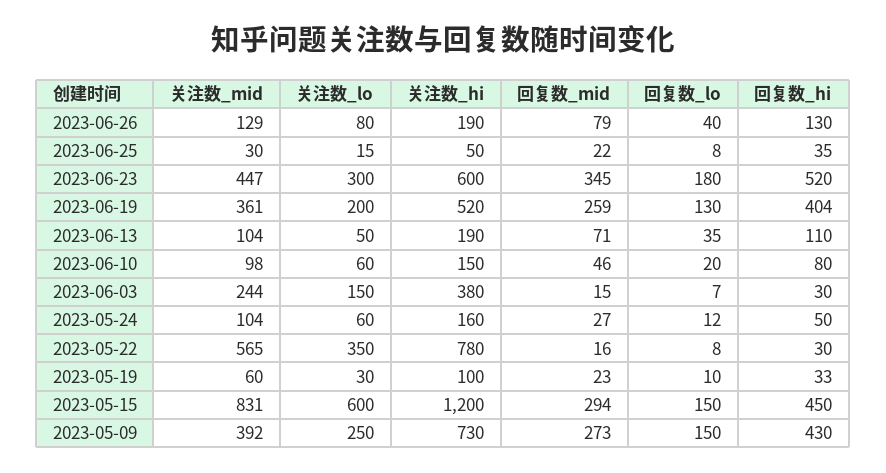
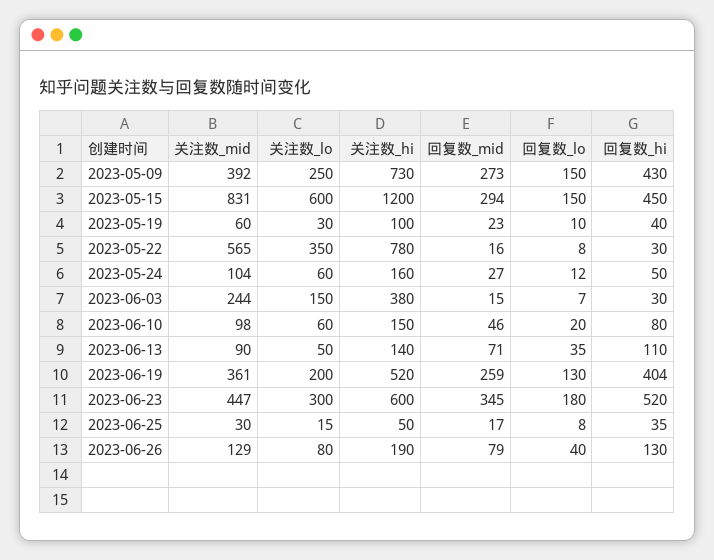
回复数_mid, 2023-06-25: 22 -> 17
关注数_mid, 2023-06-13: 104 -> 90
关注数_hi, 2023-06-13: 190 -> 140
回复数_hi, 2023-05-19: 33 -> 40

